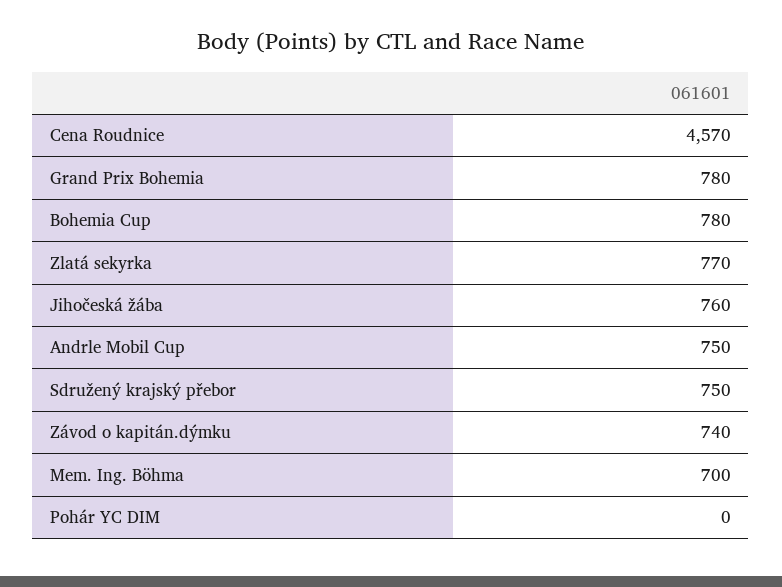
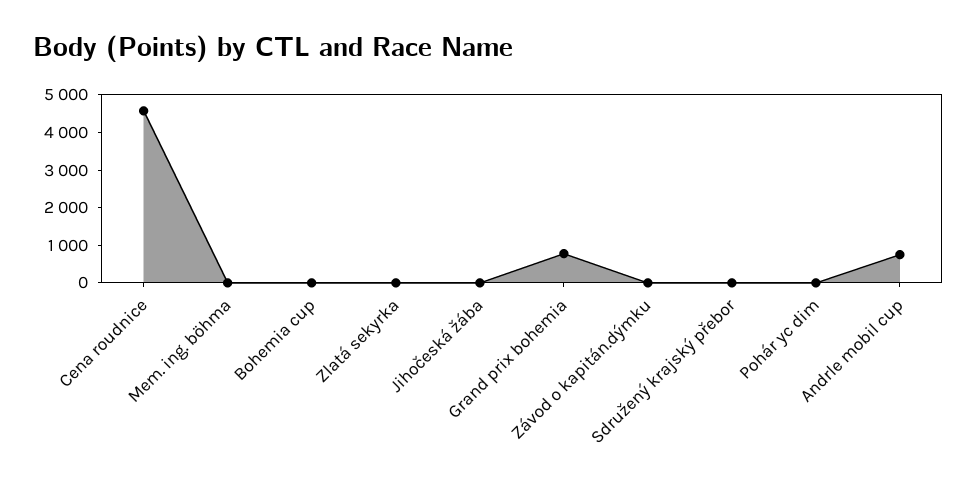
Bohemia Cup: 780 -> 0
Zlatá sekyrka: 770 -> 0
Jihočeská žába: 760 -> 0
Sdružený krajský přebor: 750 -> 0
Závod o kapitán.dýmku: 740 -> 0
Mem. Ing. Böhma: 700 -> 0

